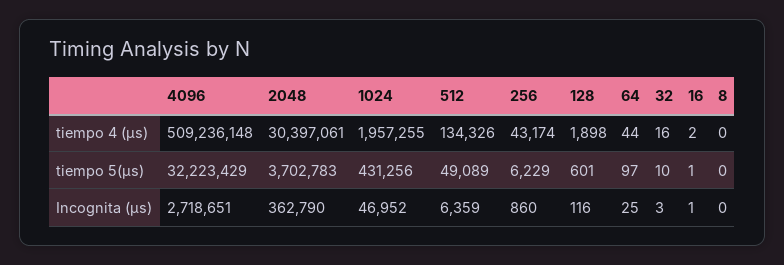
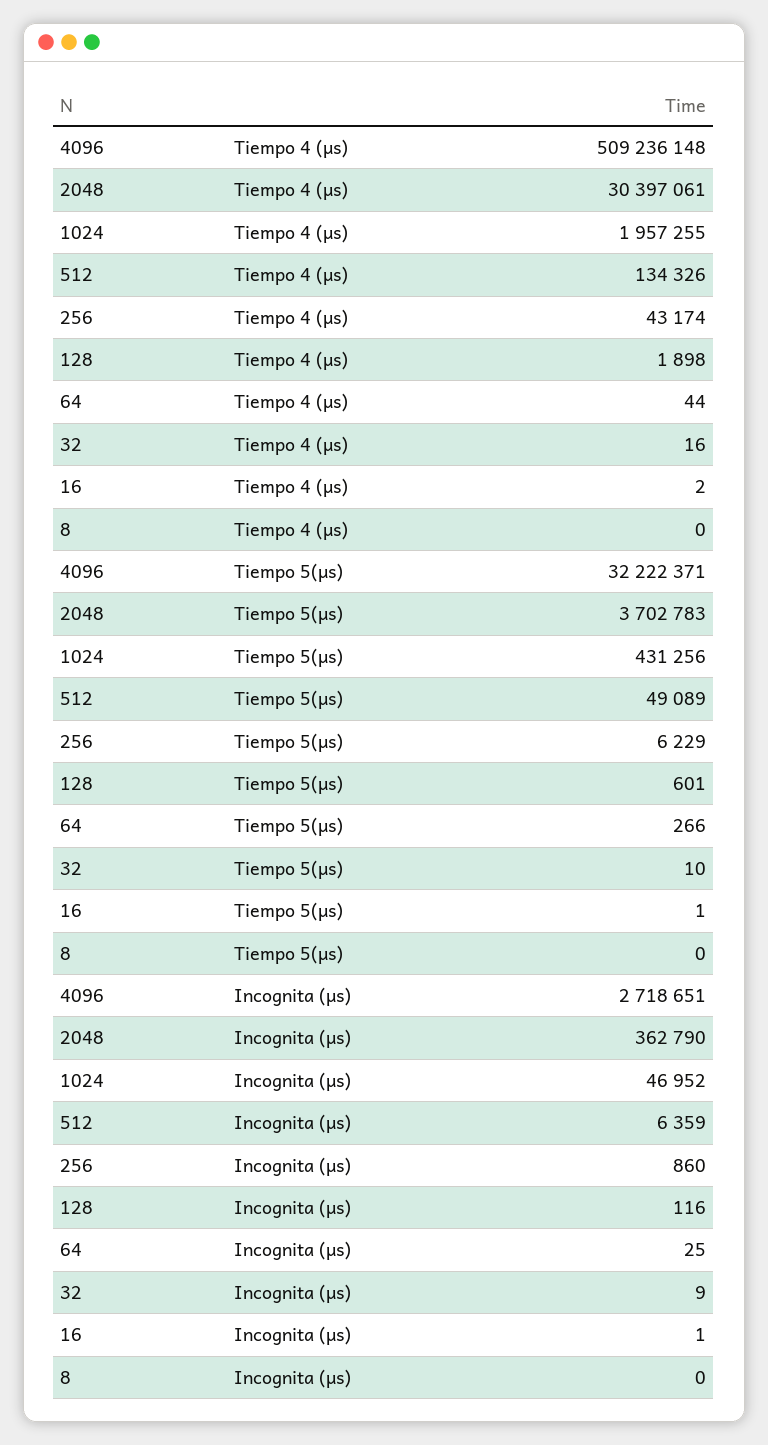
4096, tiempo 5(μs): 32223429 -> 32222371
64, tiempo 5(μs): 97 -> 266
32, Incognita (μs): 3 -> 9

